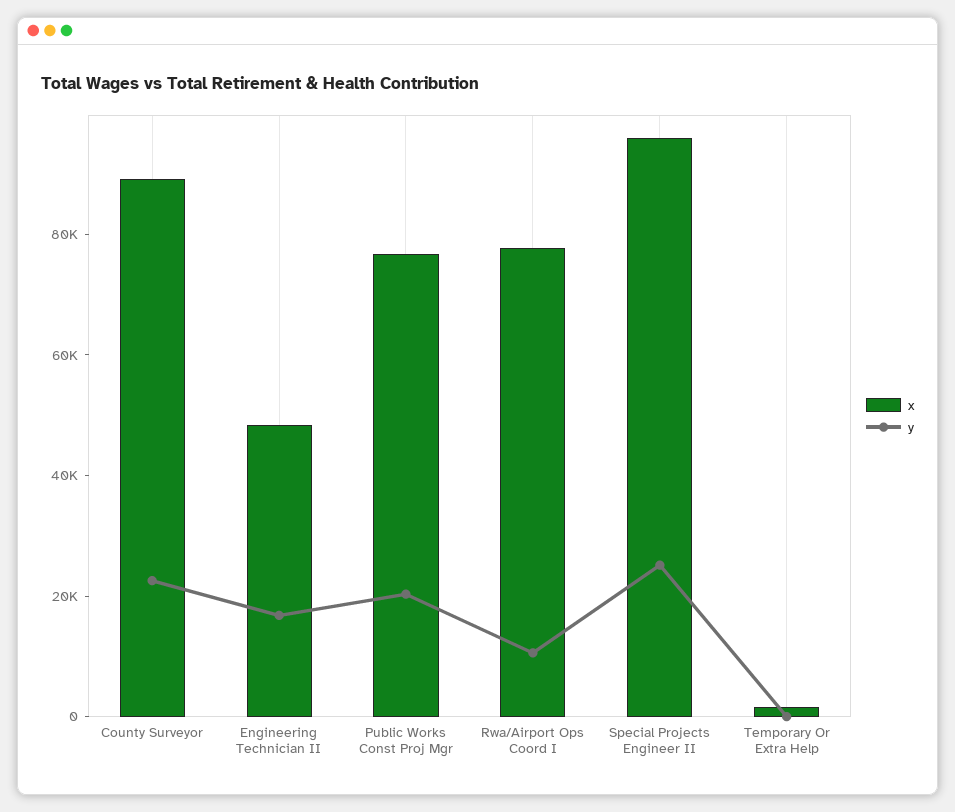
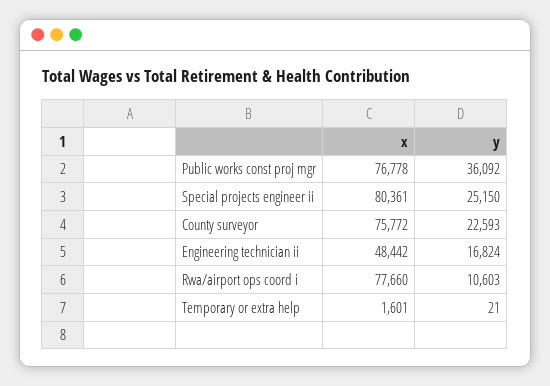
x, County Surveyor: 90000 -> 75772
y, Public Works Const Proj Mgr: 20000 -> 36092
x, Special Projects Engineer II: 95000 -> 80361

